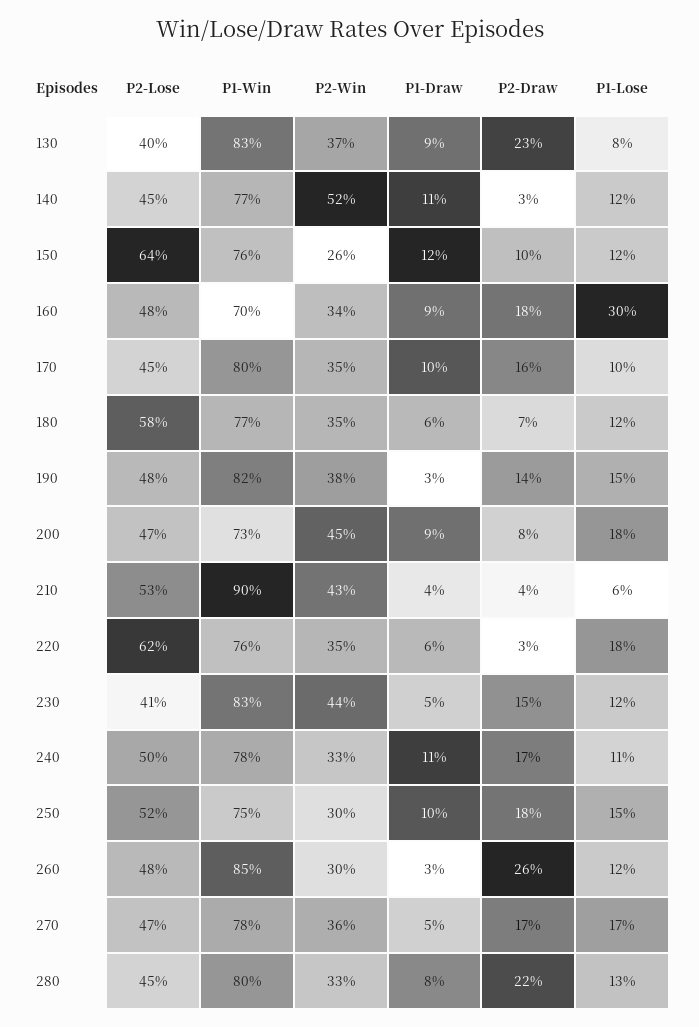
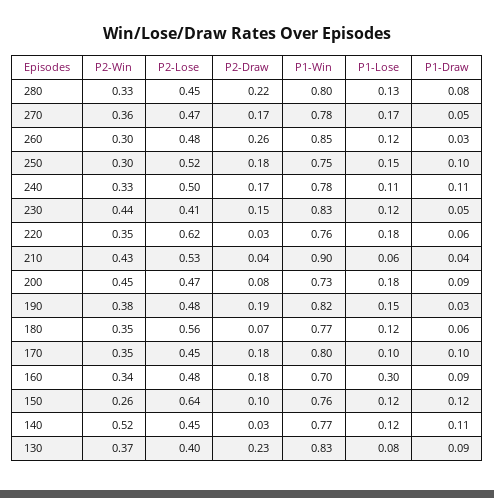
P2-Draw, 170: 0.16 -> 0.18
P2-Lose, 180: 0.58 -> 0.56
P2-Draw, 190: 0.14 -> 0.19

